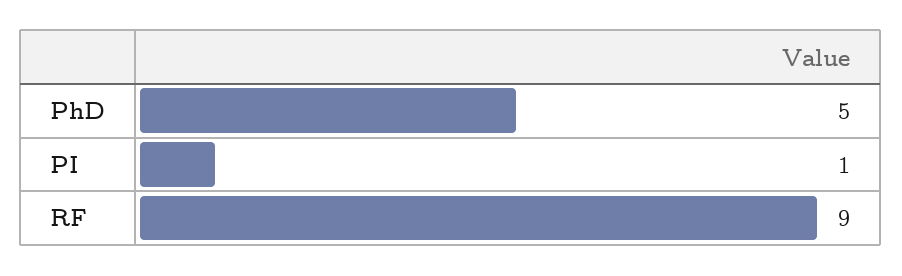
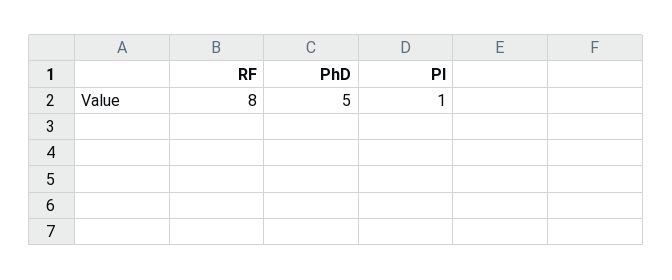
RF: 9 -> 8

